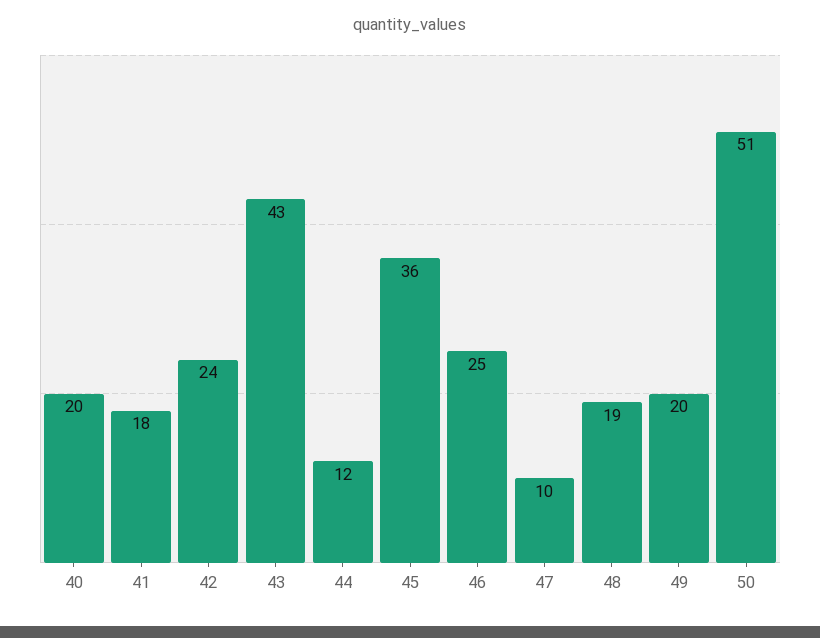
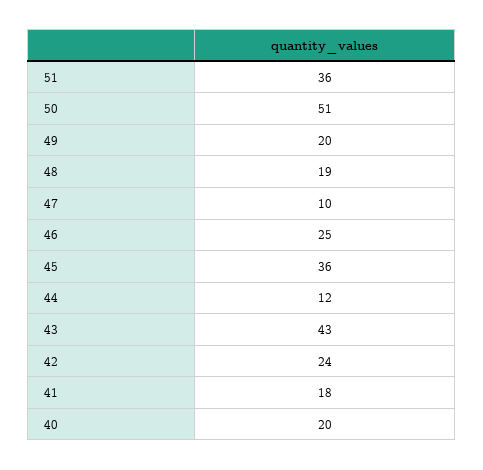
51: none -> 36

